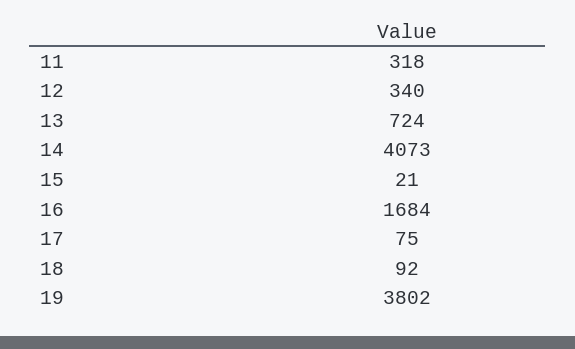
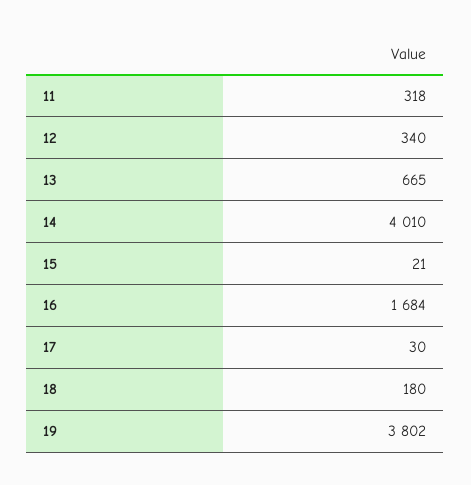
13: 724 -> 665
14: 4073 -> 4010
17: 75 -> 30
18: 92 -> 180

